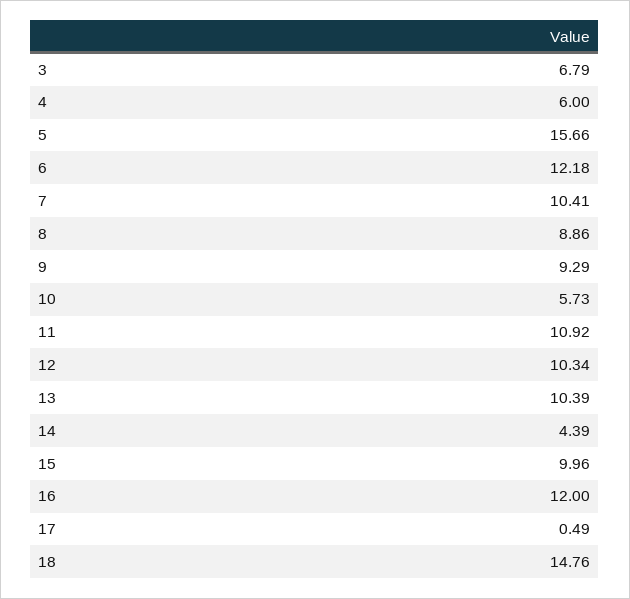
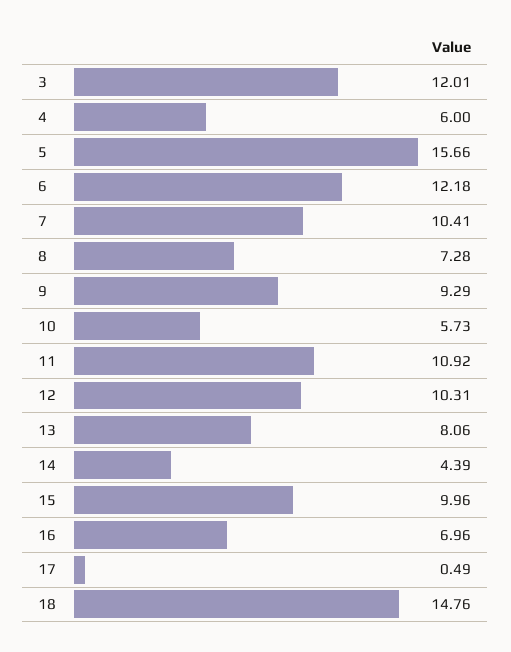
3: 6.79 -> 12.01
8: 8.86 -> 7.28
12: 10.34 -> 10.31
13: 10.39 -> 8.06
16: 12 -> 6.96

